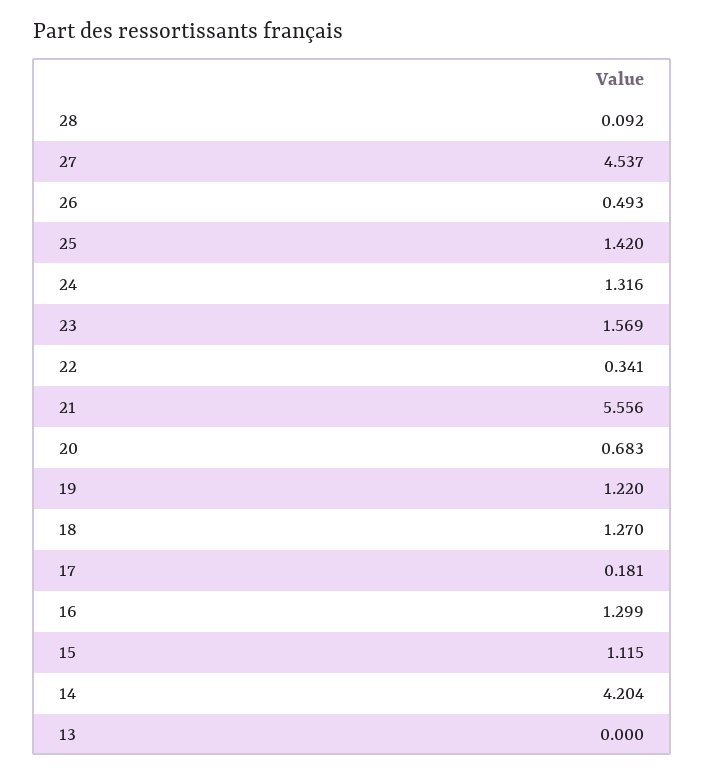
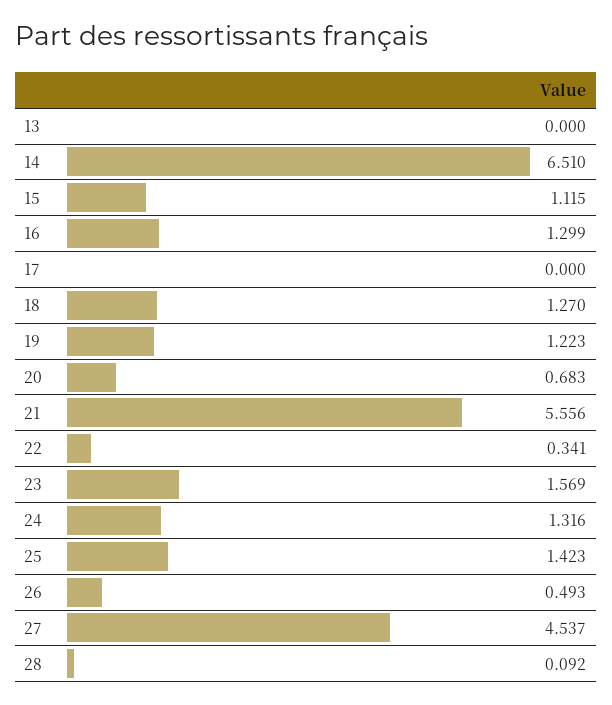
25: 1.42 -> 1.423
19: 1.22 -> 1.223
17: 0.181 -> 0
14: 4.204 -> 6.51

